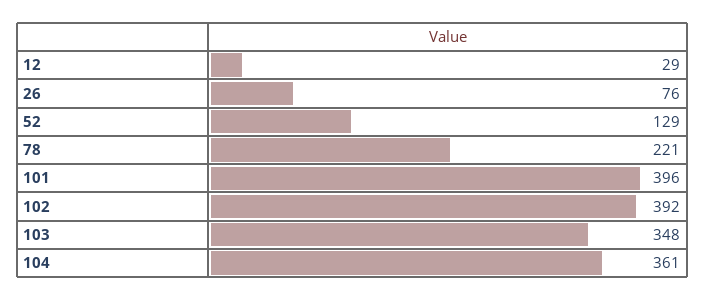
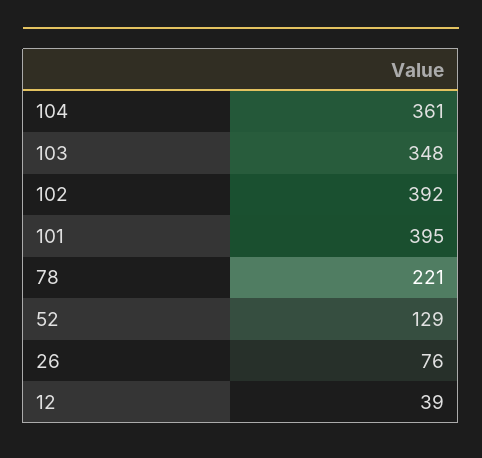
12: 29 -> 39
101: 396 -> 395

